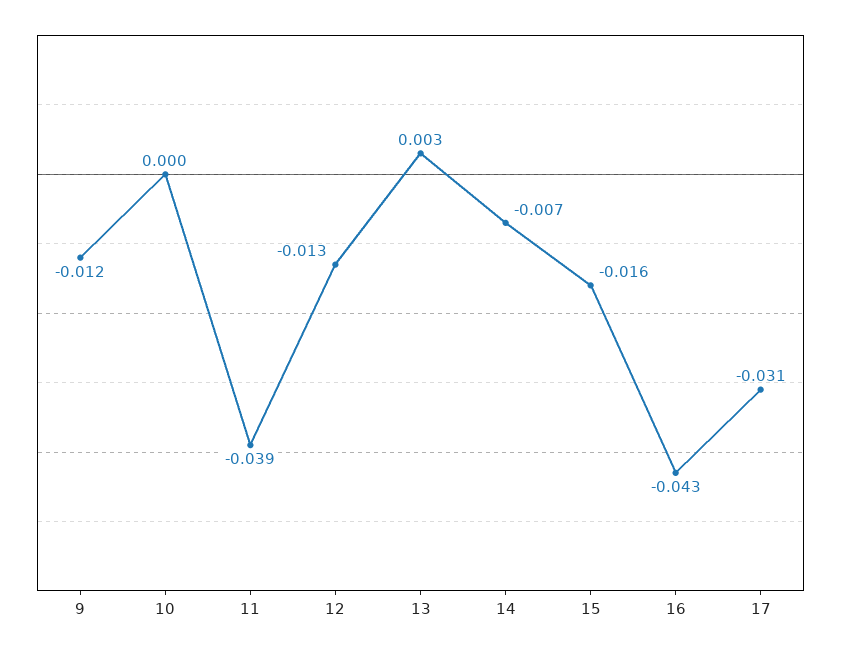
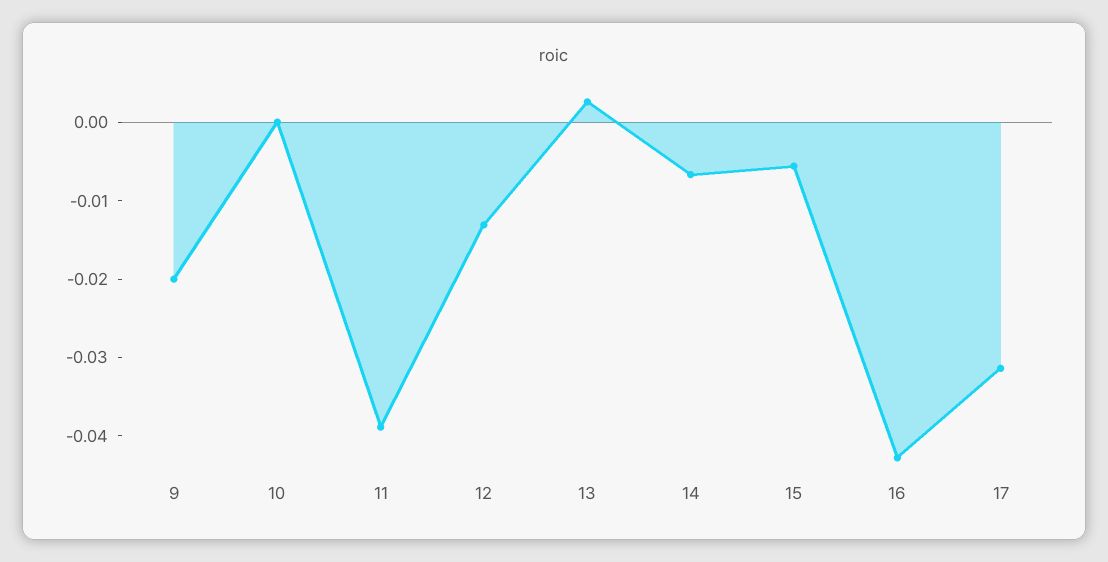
9: -0.012 -> -0.02
15: -0.016 -> -0.006

